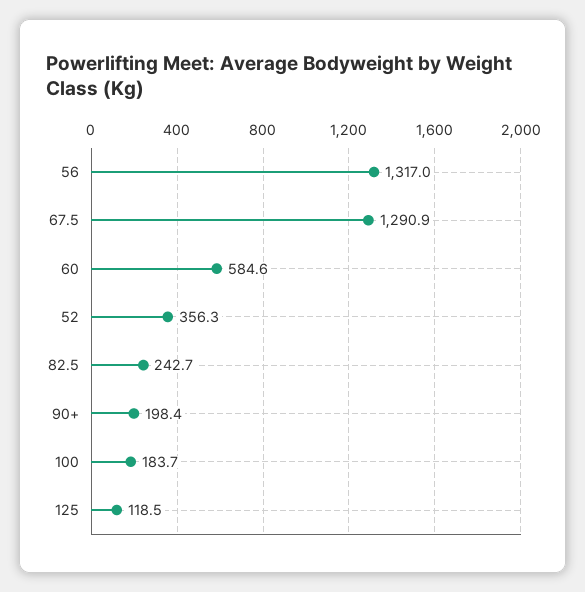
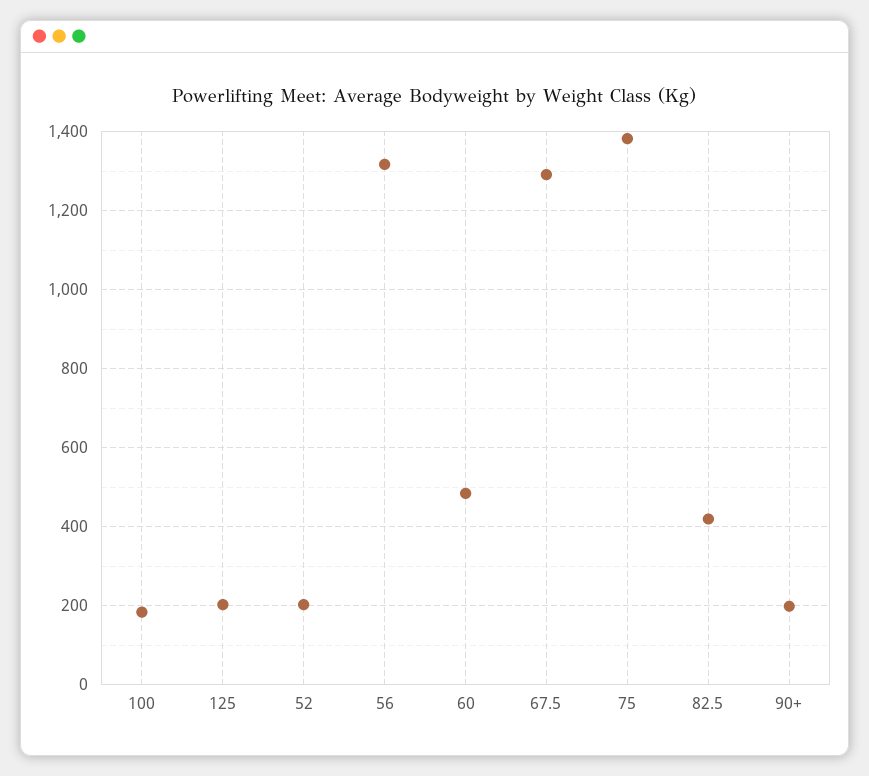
60: 584.6 -> 480
52: 356.3 -> 200
82.5: 242.7 -> 420
125: 118.5 -> 200
75: none -> 1380

